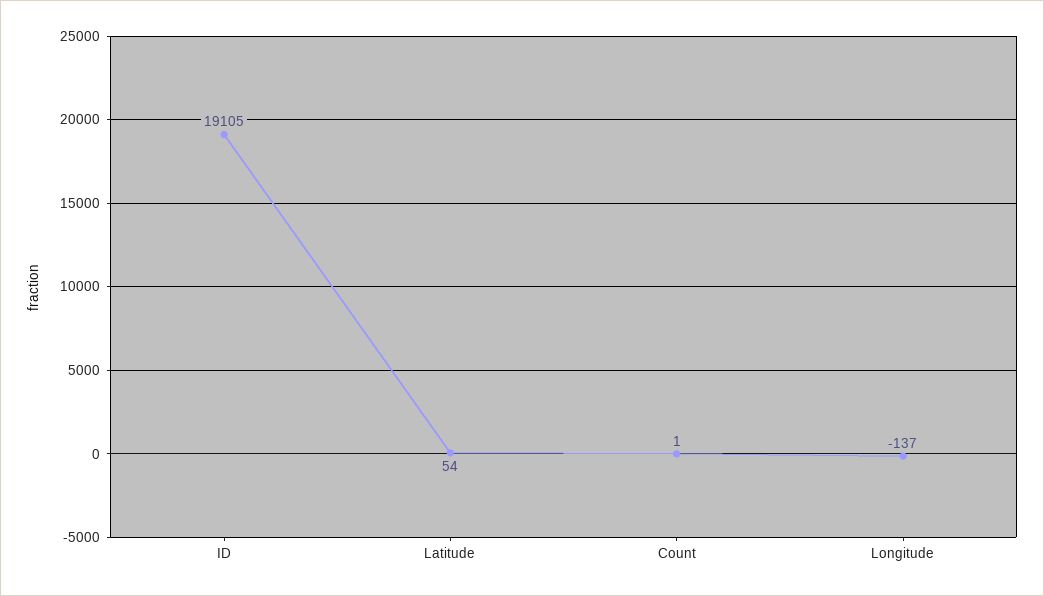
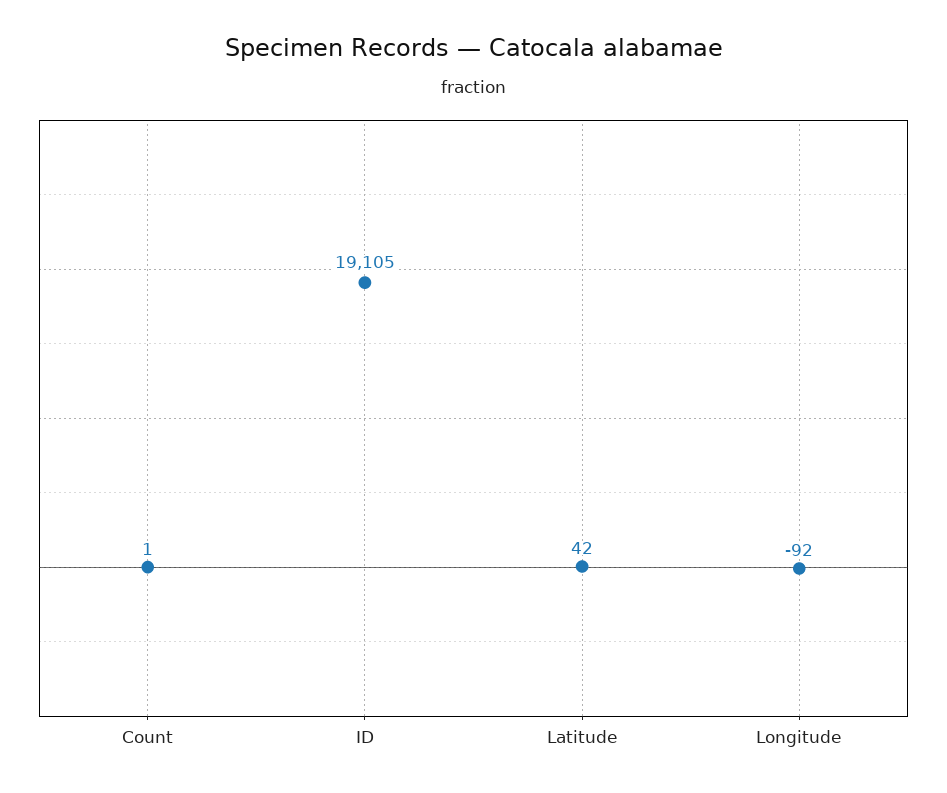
Latitude: 54 -> 42
Longitude: -137 -> -92

